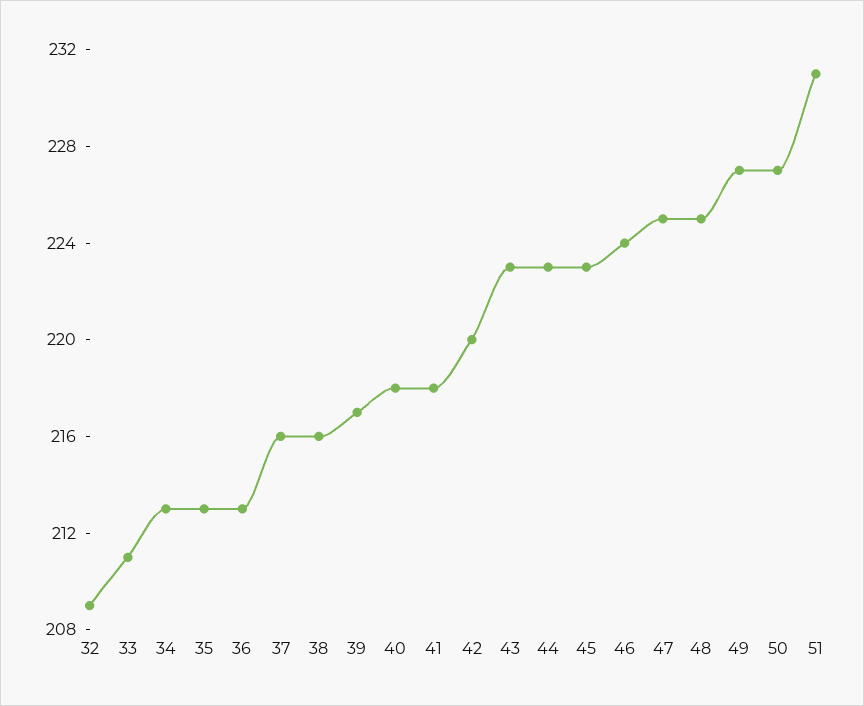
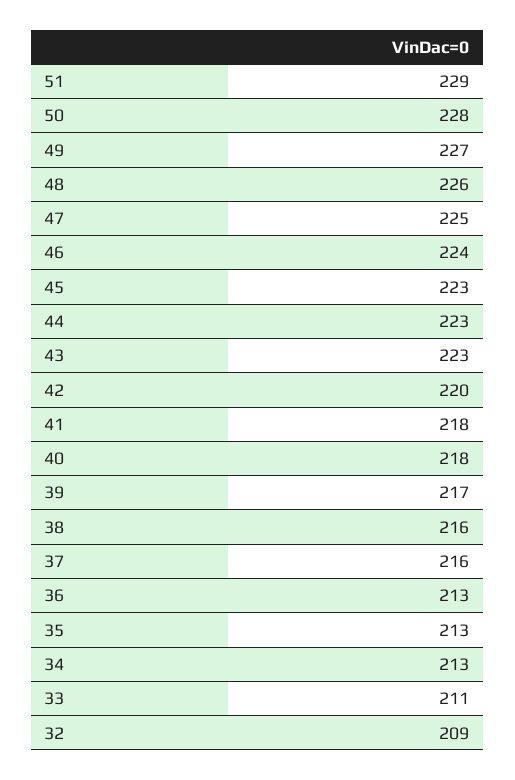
48: 225 -> 226
50: 227 -> 228
51: 231 -> 229

